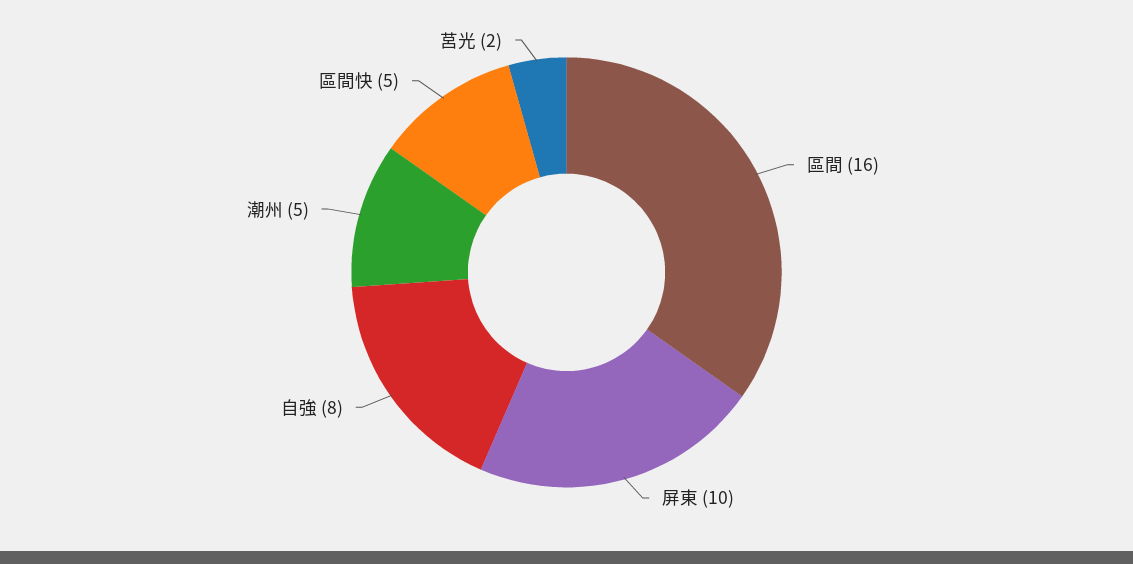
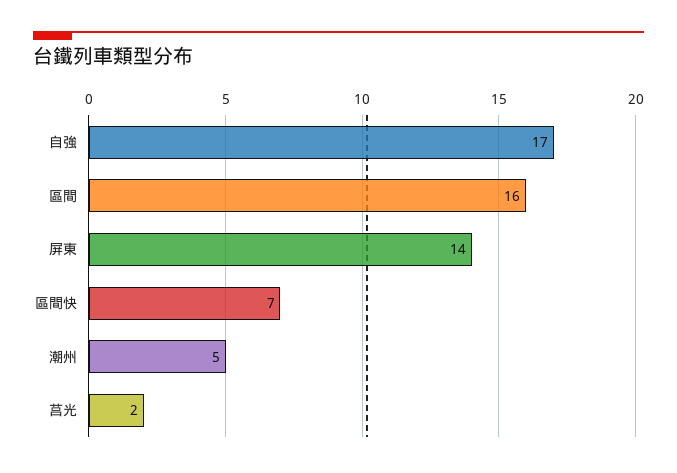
屏東: 10 -> 14
自強: 8 -> 17
區間快: 5 -> 7

